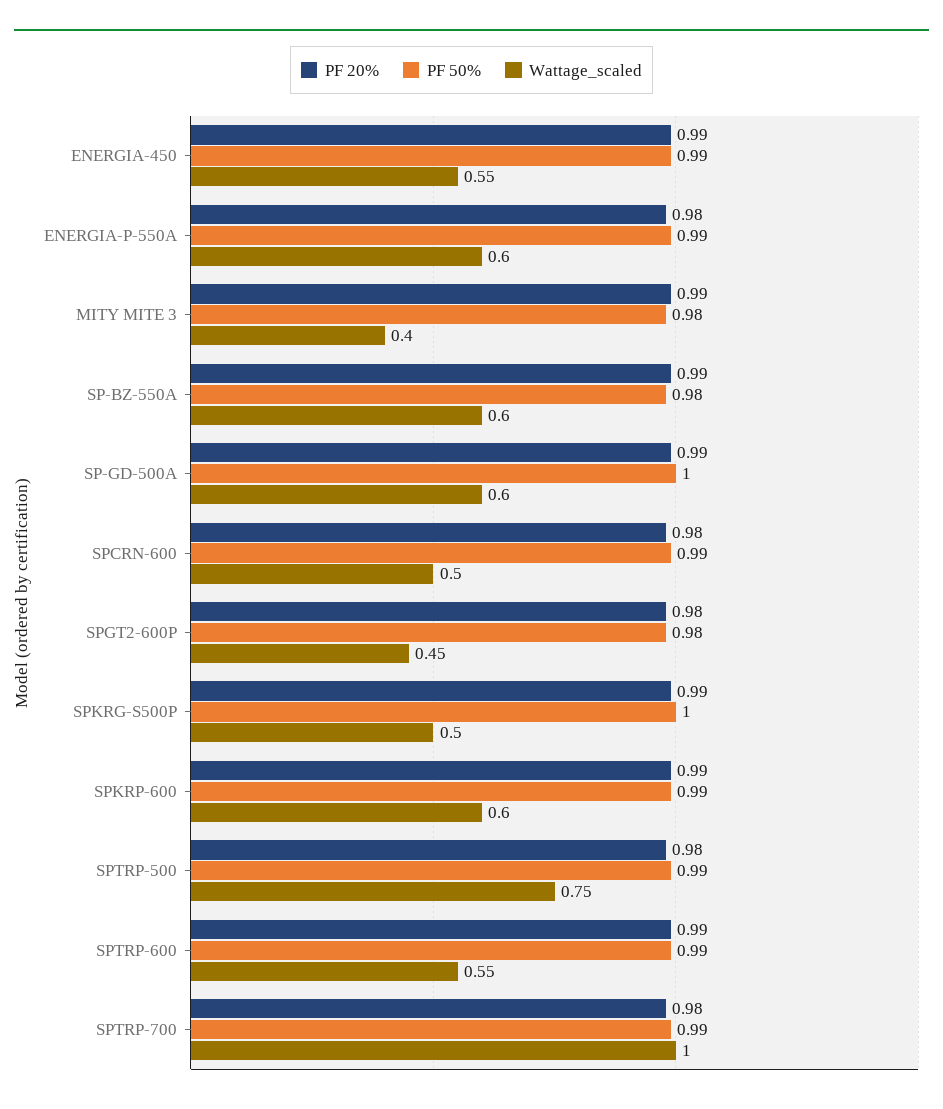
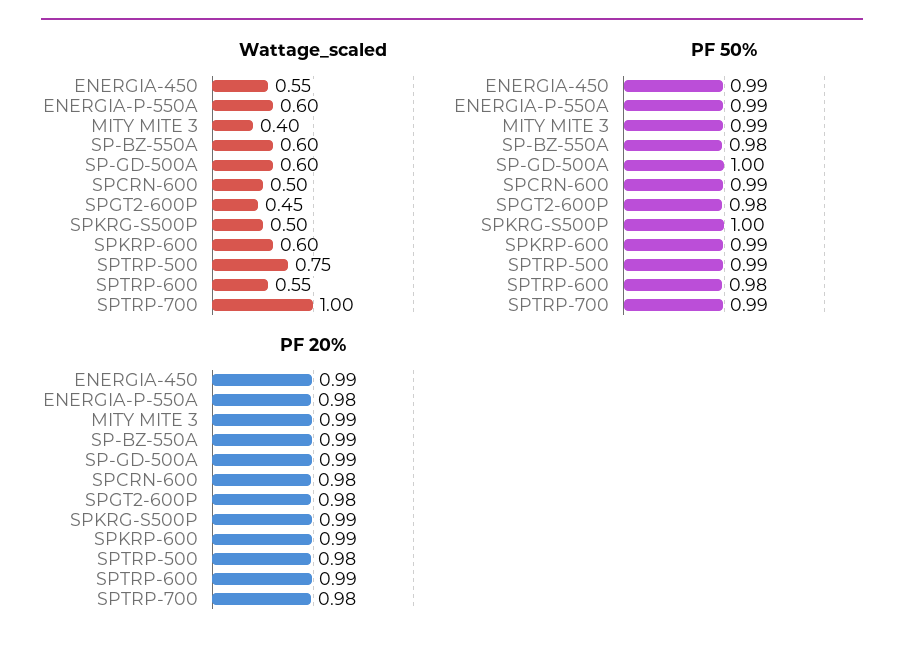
PF 50%, MITY MITE 3: 0.98 -> 0.99
PF 50%, SPTRP-600: 0.99 -> 0.98

